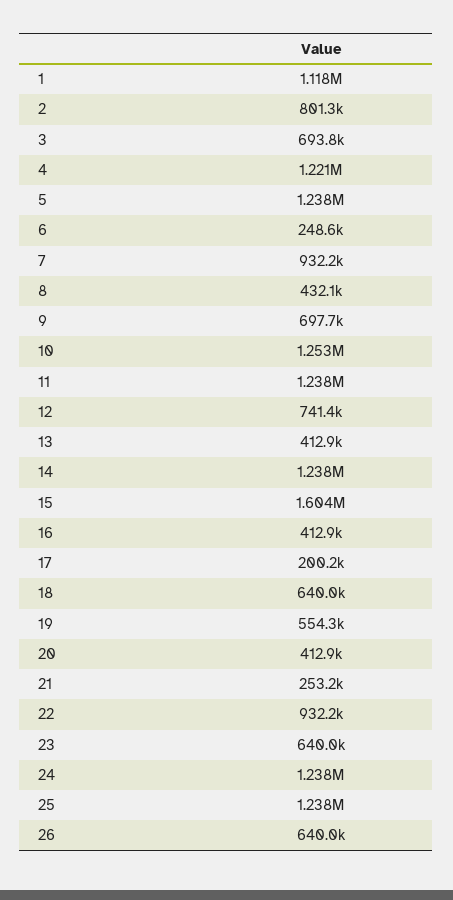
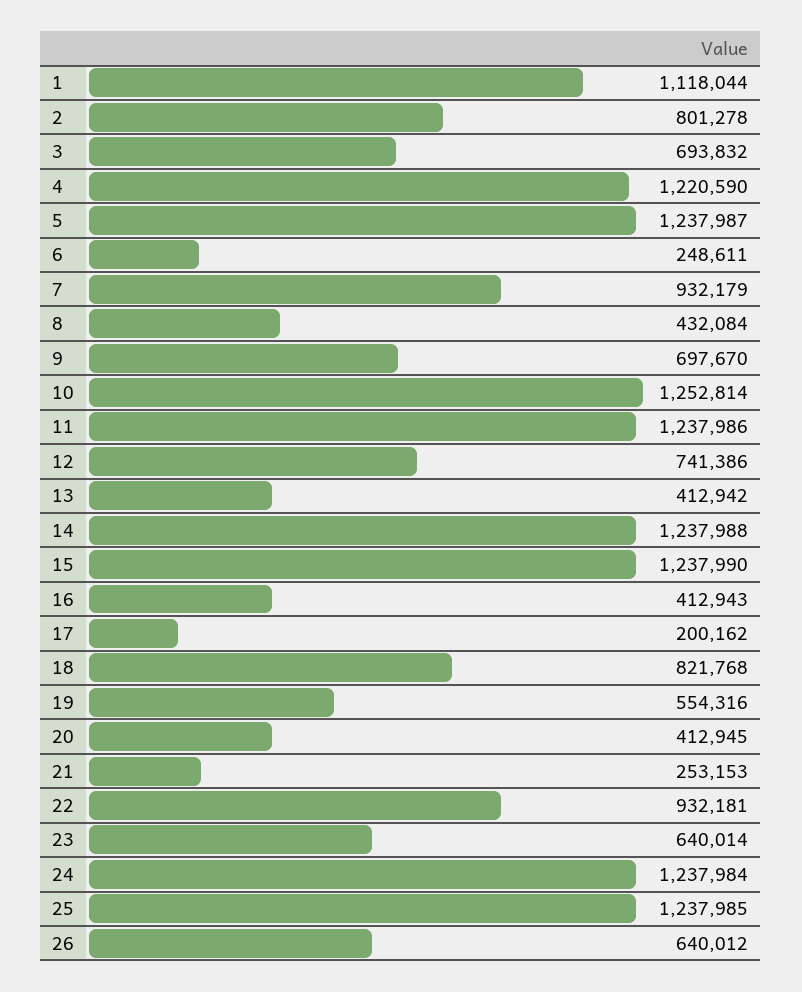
15: 1604000 -> 1237990
18: 640000 -> 821768

